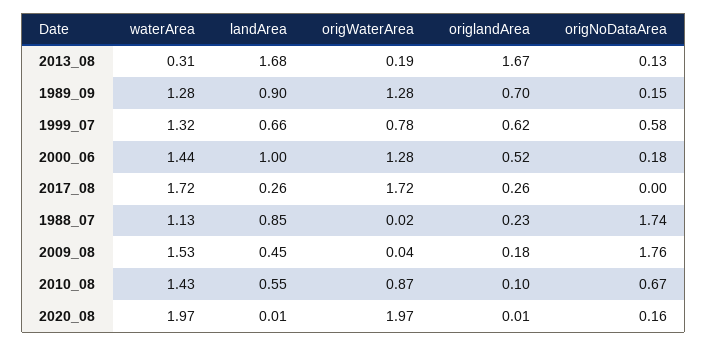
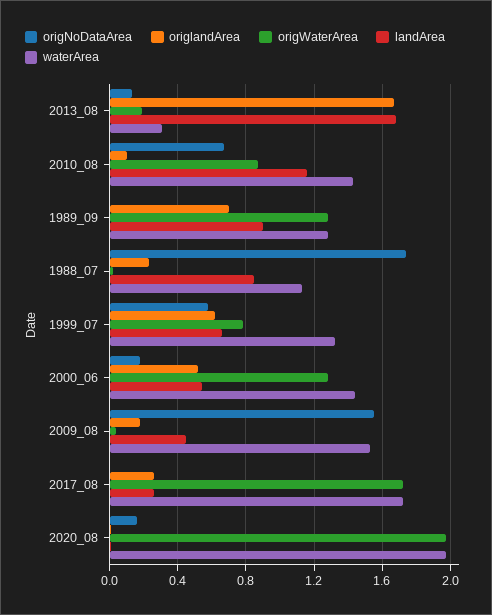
origNoDataArea, 1989_09: 0.15 -> 0
landArea, 2000_06: 1 -> 0.55
origNoDataArea, 2009_08: 1.76 -> 1.55
landArea, 2010_08: 0.55 -> 1.15

